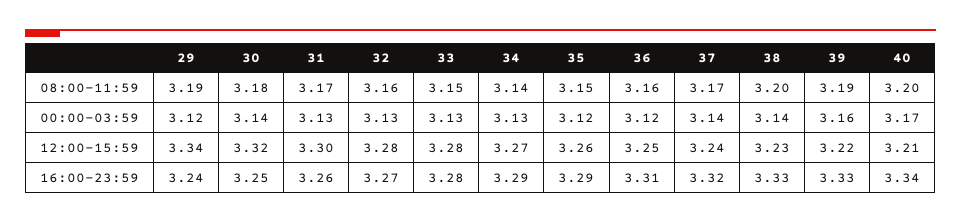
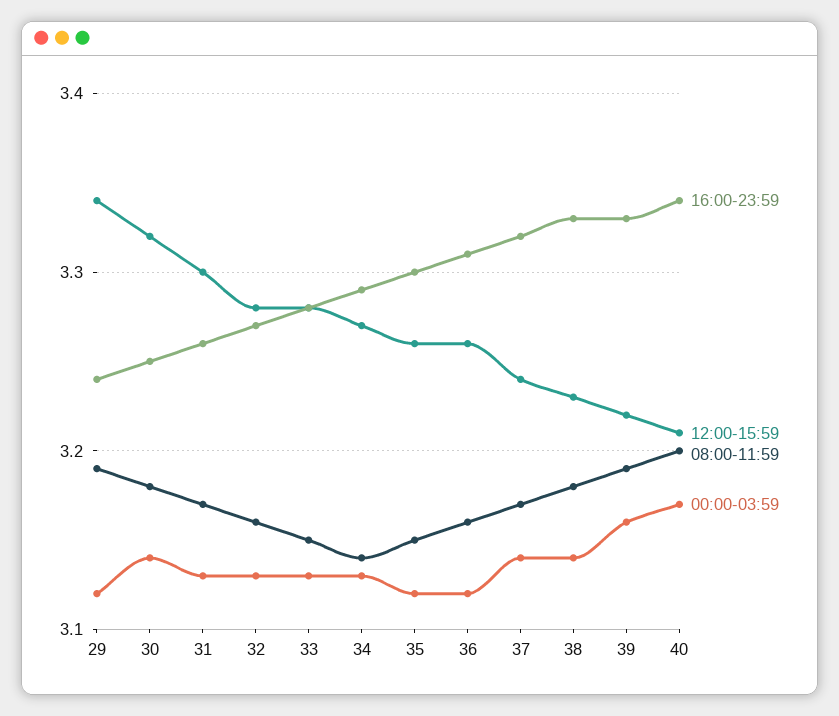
08:00-11:59, 38: 3.2 -> 3.18
12:00-15:59, 36: 3.25 -> 3.26
16:00-23:59, 35: 3.29 -> 3.3

